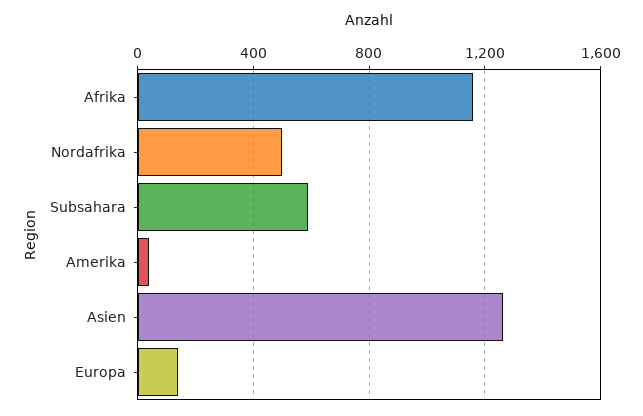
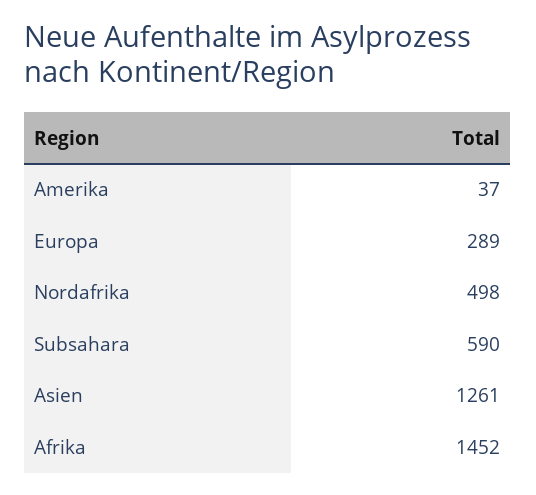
Afrika: 1150 -> 1452
Europa: 150 -> 289

